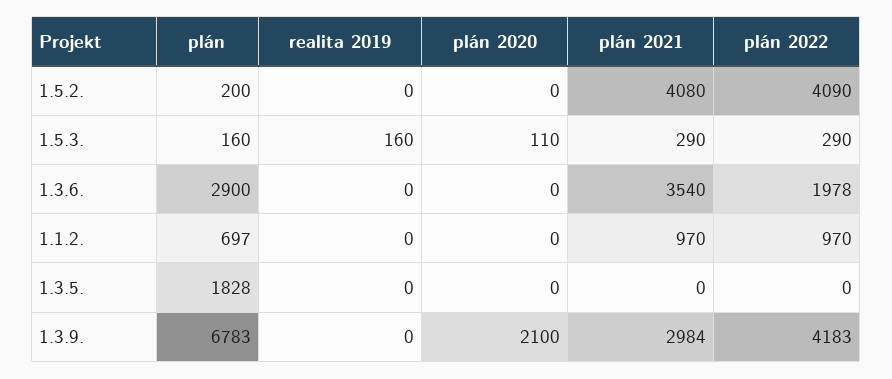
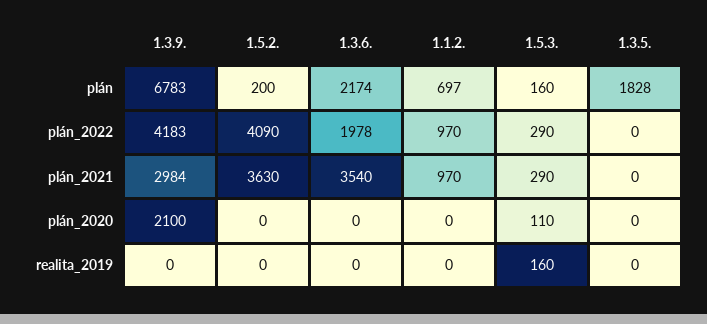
plán 2021, 1.5.2.: 4080 -> 3630
plán, 1.3.6.: 2900 -> 2174

